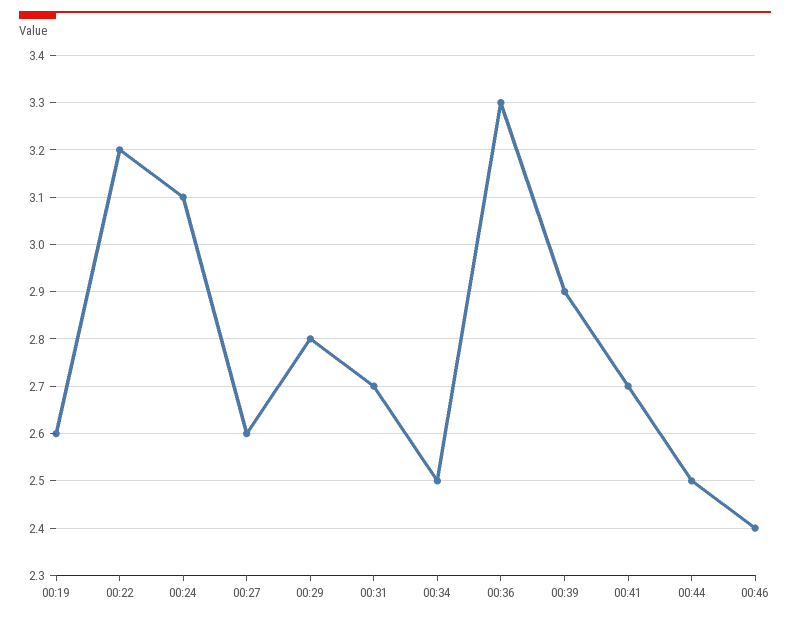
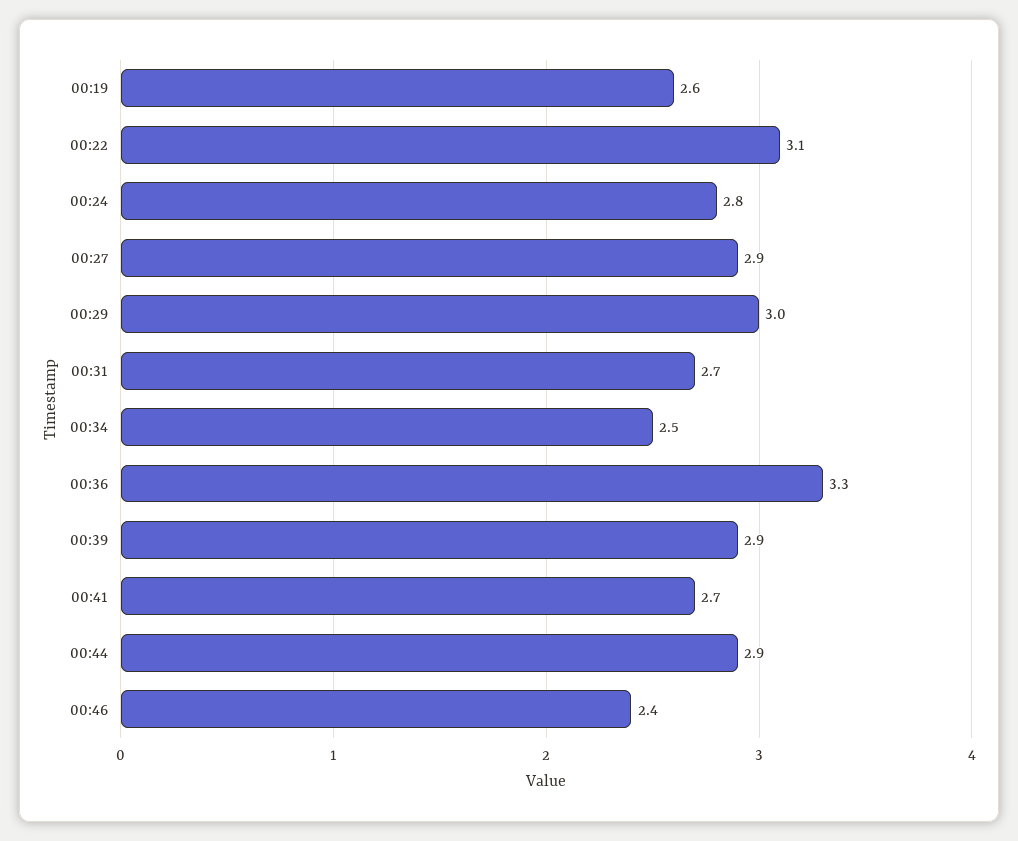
00:22: 3.2 -> 3.1
00:24: 3.1 -> 2.8
00:27: 2.6 -> 2.9
00:29: 2.8 -> 3
00:44: 2.5 -> 2.9

